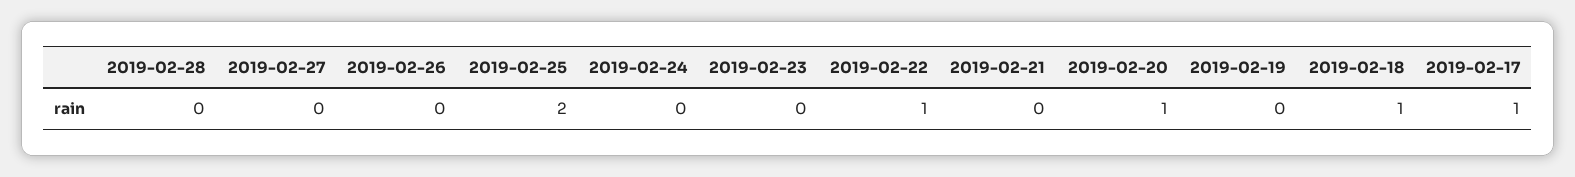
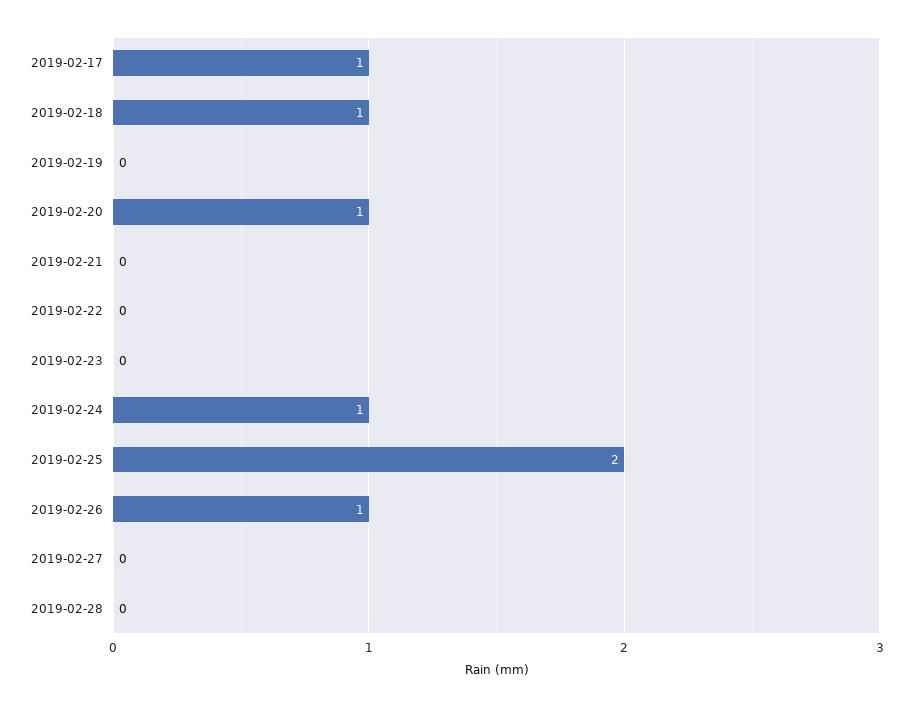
2019-02-26: 0 -> 1
2019-02-24: 0 -> 1
2019-02-22: 1 -> 0

